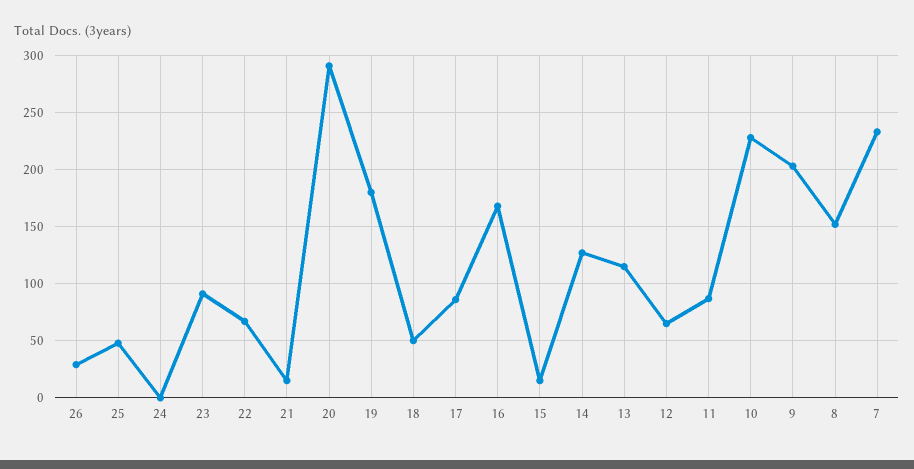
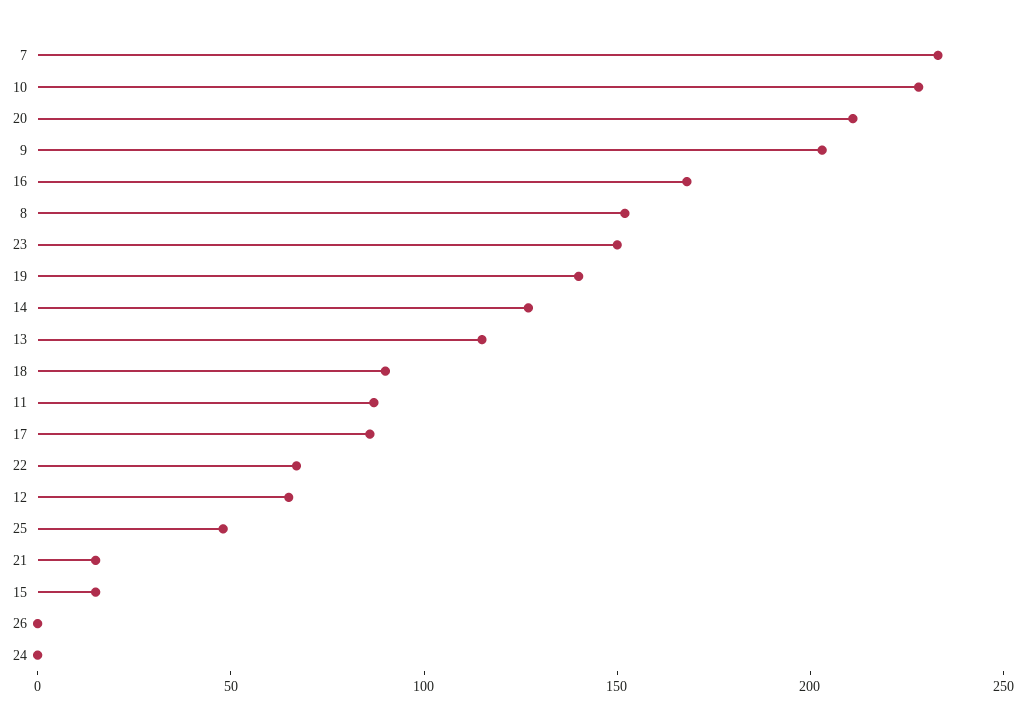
26: 30 -> 0
23: 90 -> 150
20: 290 -> 210
19: 180 -> 140
18: 50 -> 90

